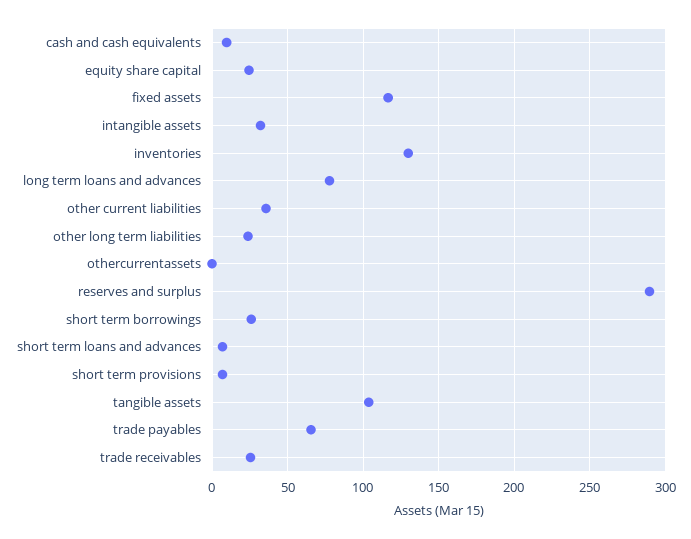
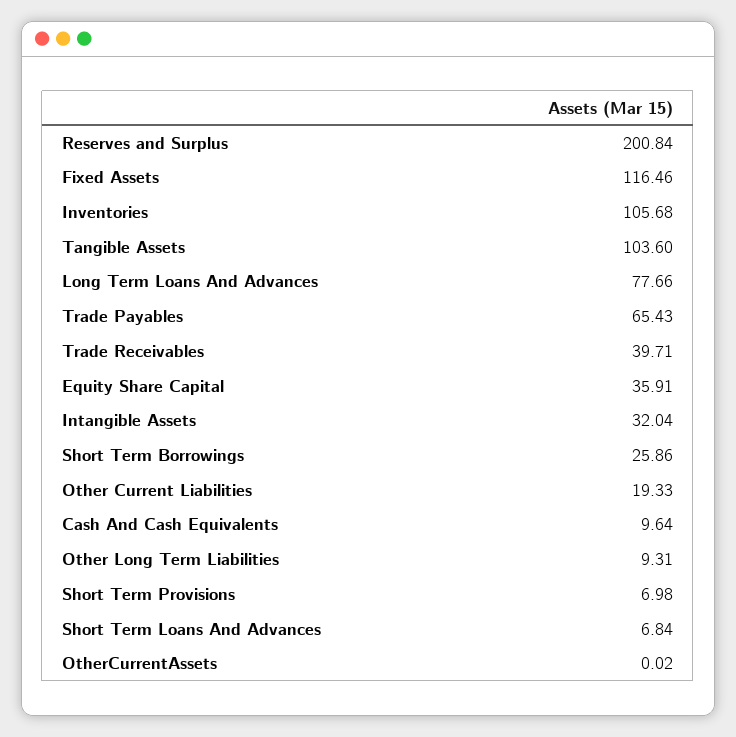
equity share capital: 25 -> 35.91
inventories: 130 -> 105.68
other current liabilities: 35 -> 19.33
other long term liabilities: 25 -> 9.31
reserves and surplus: 290 -> 200.84
trade receivables: 25 -> 39.71

